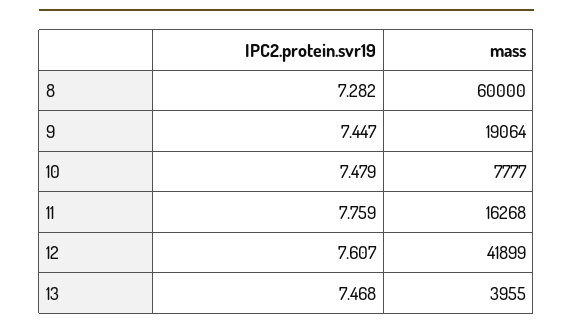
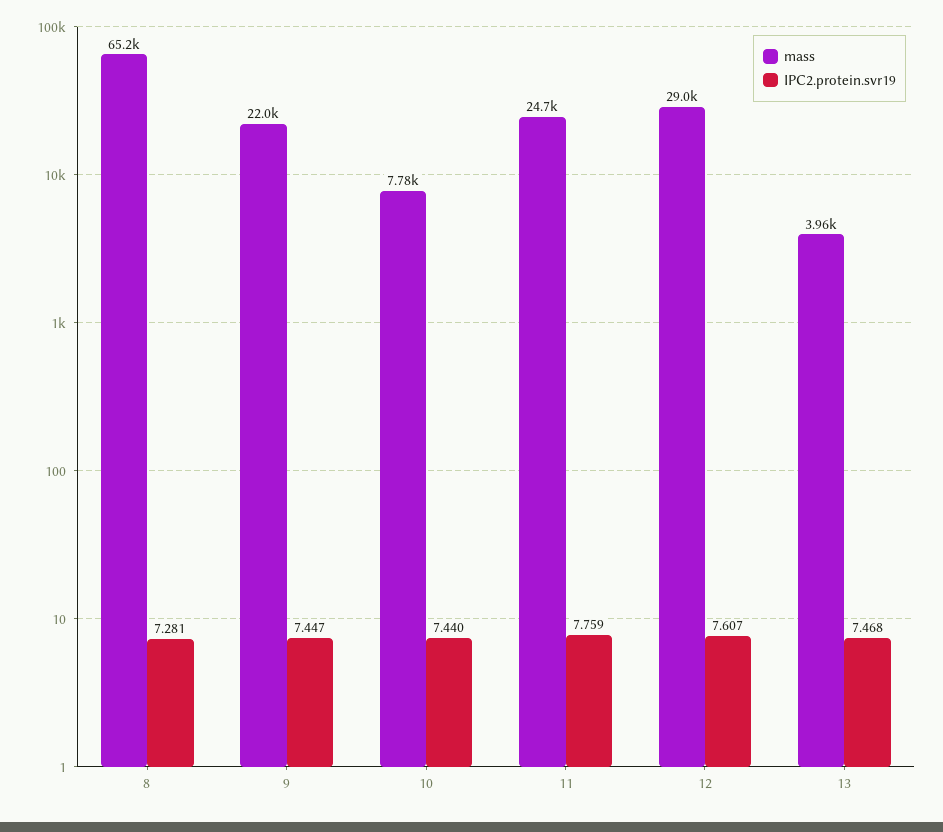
IPC2.protein.svr19, 8: 7.282 -> 7.281
mass, 8: 60000 -> 65200
mass, 9: 19064 -> 22000
IPC2.protein.svr19, 10: 7.479 -> 7.44
mass, 11: 16268 -> 24700
mass, 12: 41899 -> 29000

